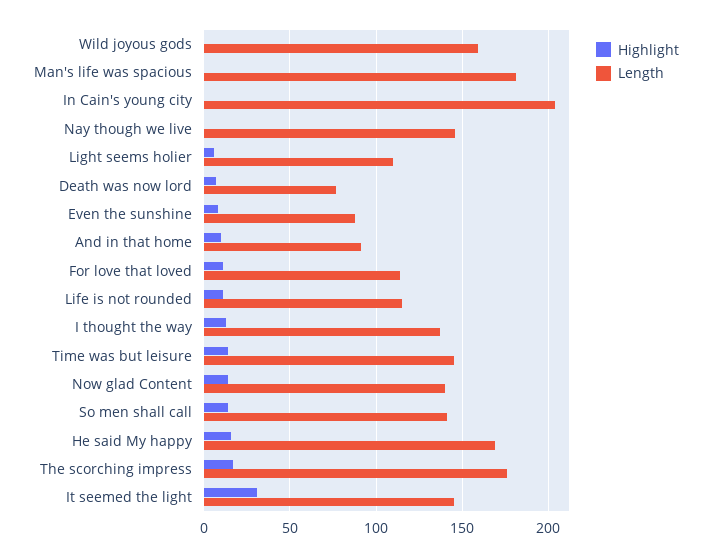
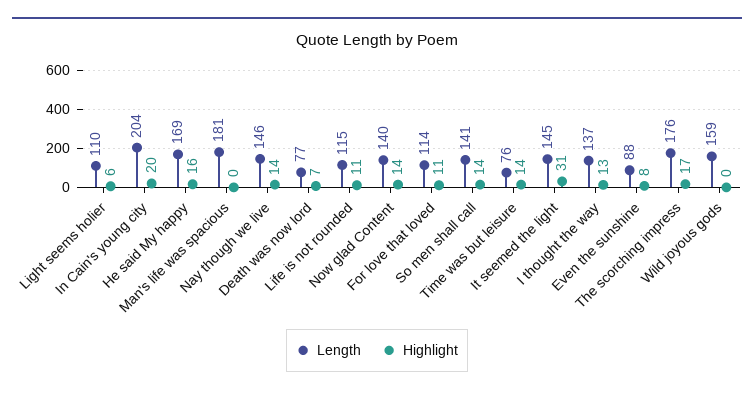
Highlight, In Cain's young city: 0 -> 20
Highlight, Nay though we live: 0 -> 14
Highlight, And in that home: 10 -> none
Length, And in that home: 90 -> none
Length, Time was but leisure: 145 -> 76

